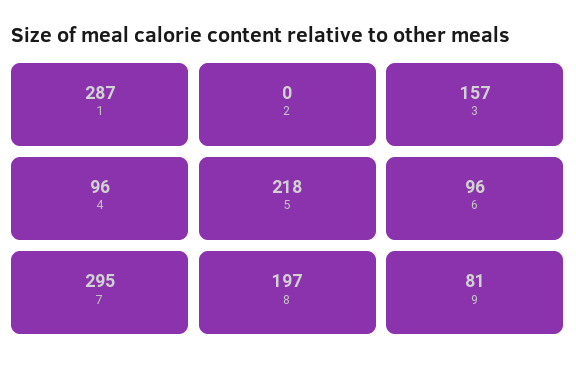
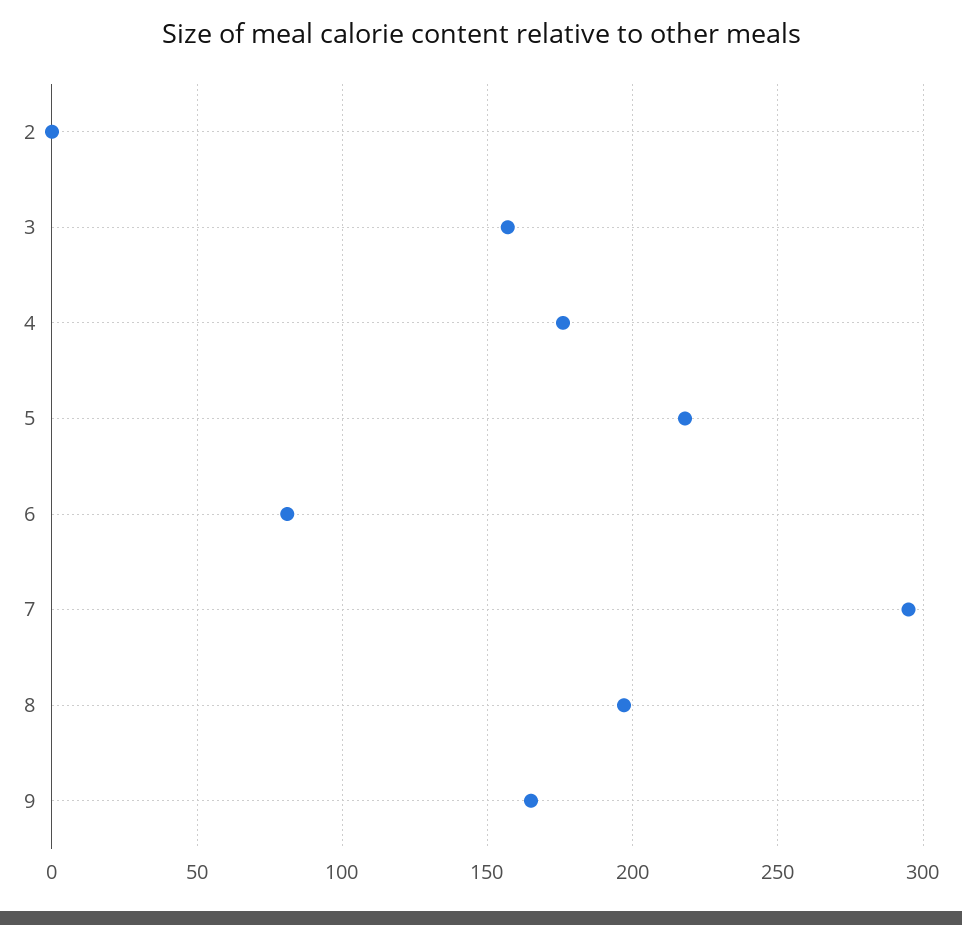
1: 287 -> none
4: 96 -> 175
6: 96 -> 80
9: 81 -> 165

